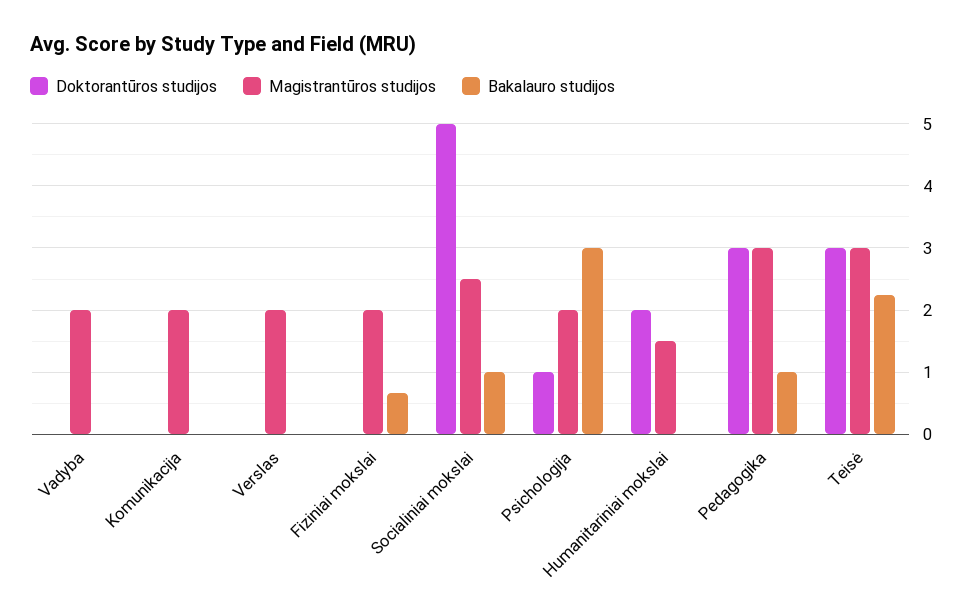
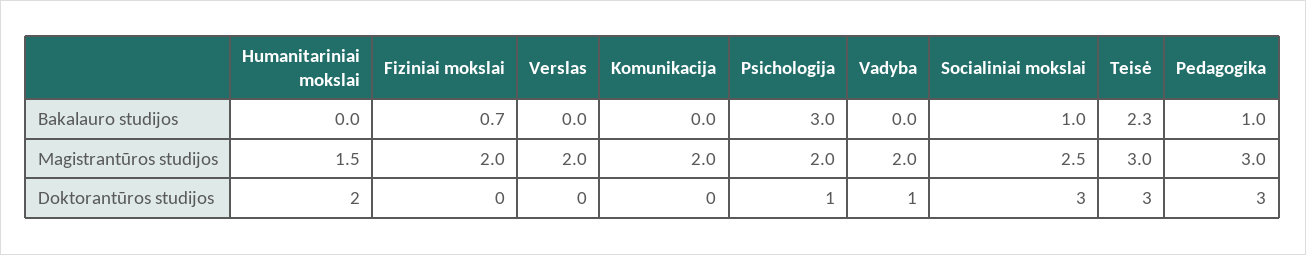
Doktorantūros studijos, Vadyba: 0 -> 1
Doktorantūros studijos, Socialiniai mokslai: 5 -> 3

